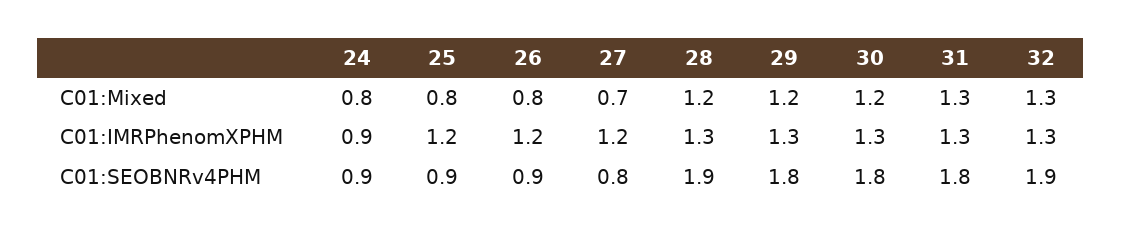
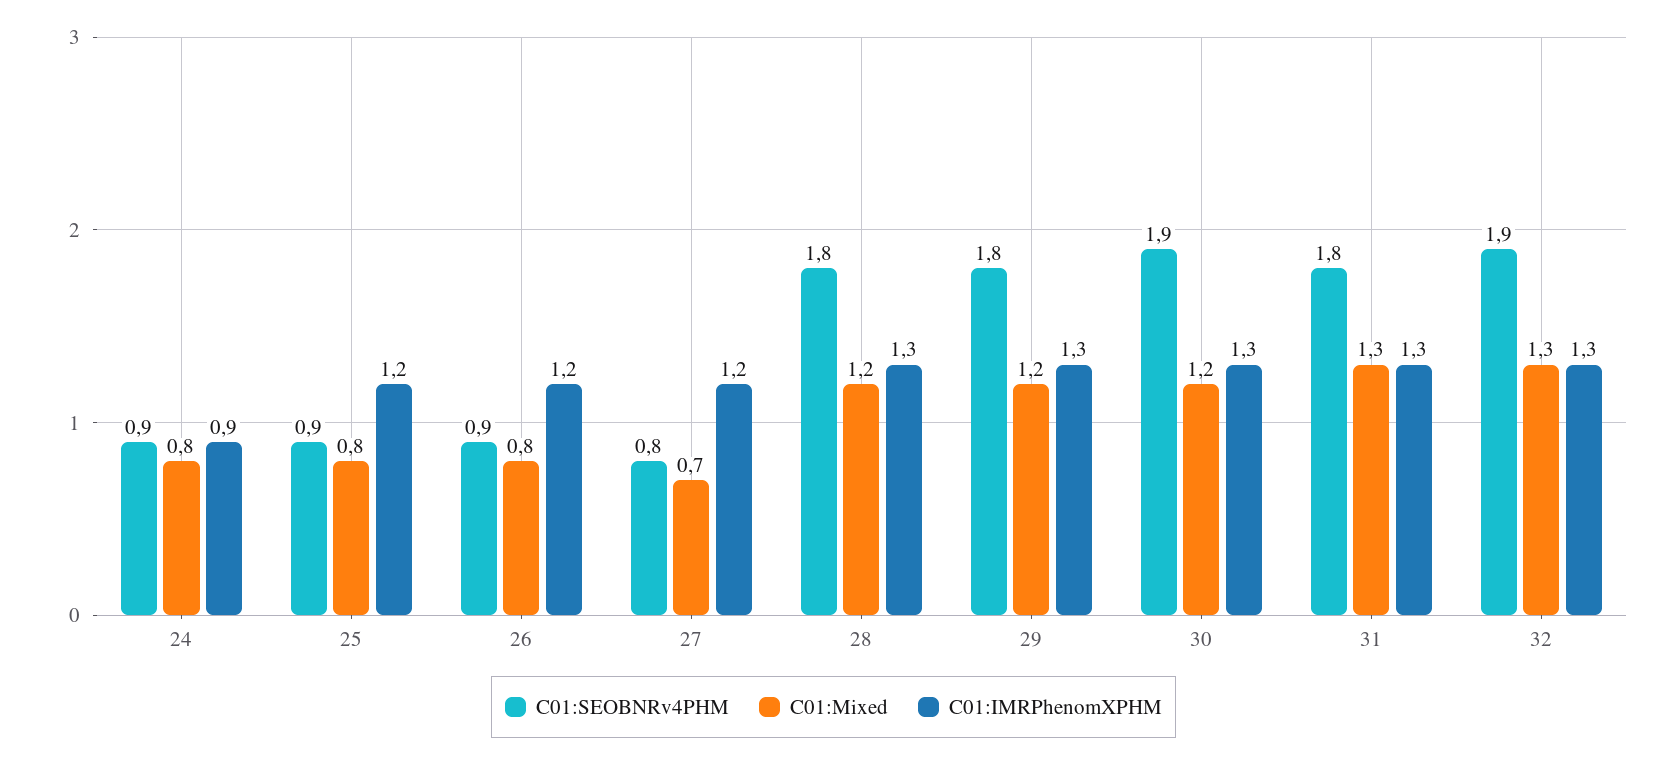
C01:SEOBNRv4PHM, 28: 1.9 -> 1.8
C01:SEOBNRv4PHM, 30: 1.8 -> 1.9

